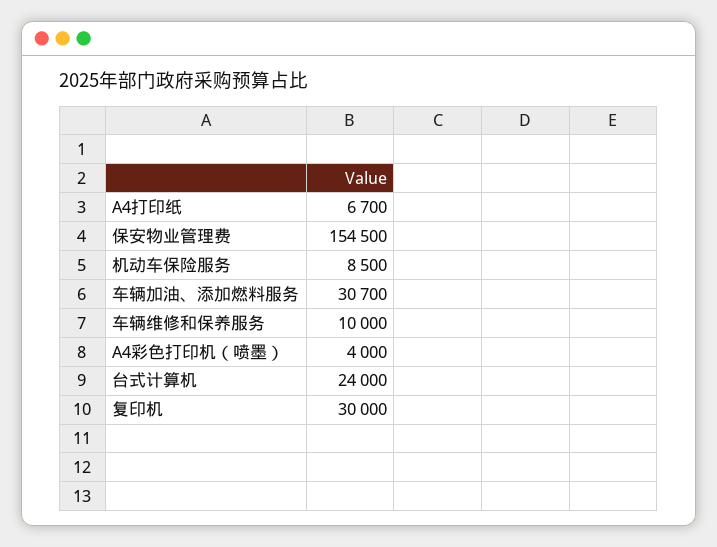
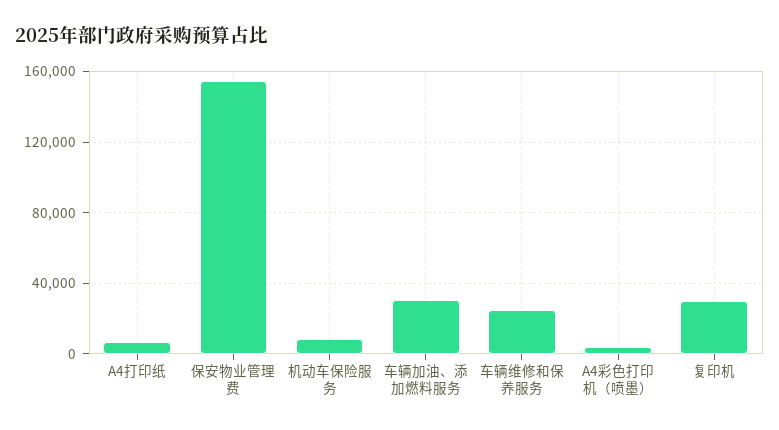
车辆维修和保养服务: 10000 -> 25000
台式计算机: 24000 -> none

